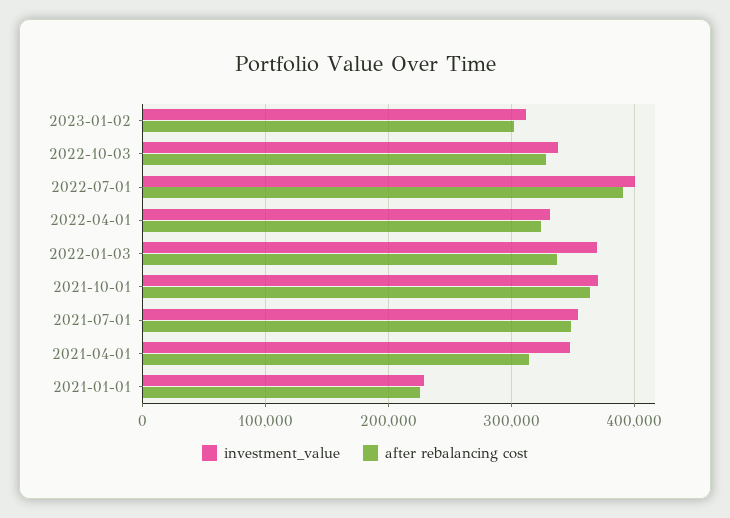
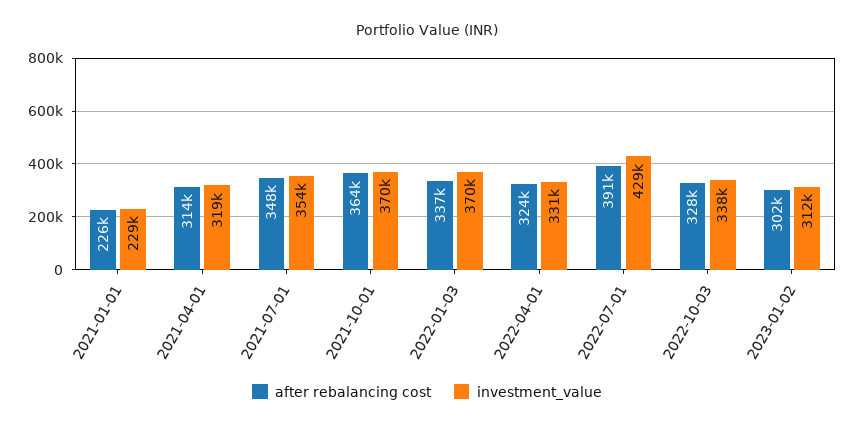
investment_value, 2022-07-01: 400000 -> 429000
investment_value, 2021-04-01: 350000 -> 319000

